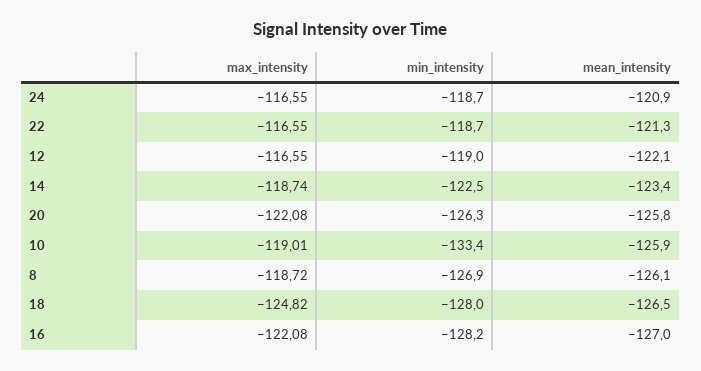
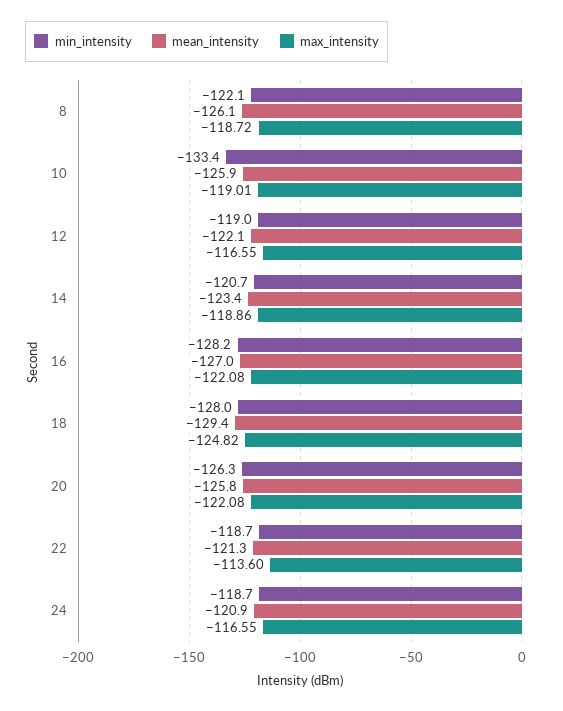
max_intensity, 22: -116.55 -> -113.6
max_intensity, 14: -118.74 -> -118.86
min_intensity, 14: -122.5 -> -120.7
min_intensity, 8: -126.9 -> -122.1
mean_intensity, 18: -126.5 -> -129.4

